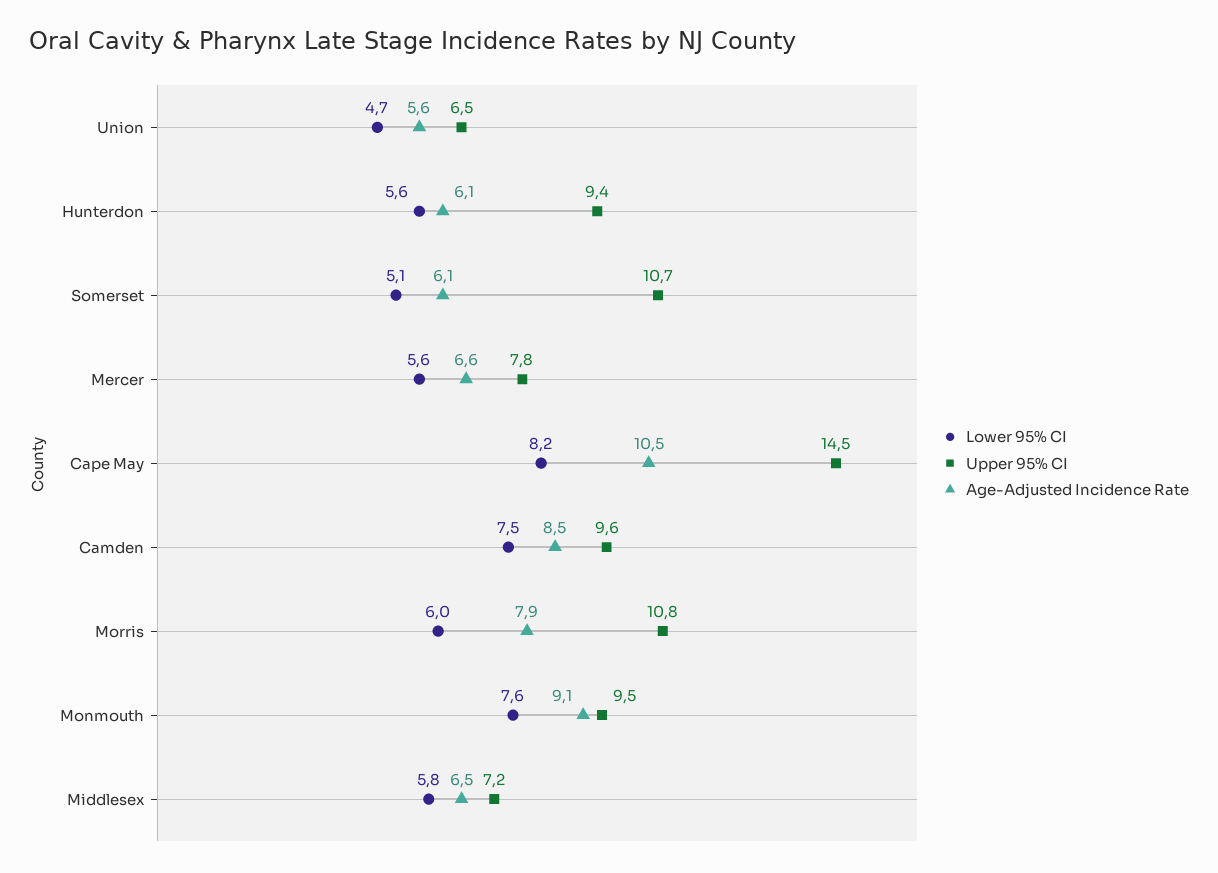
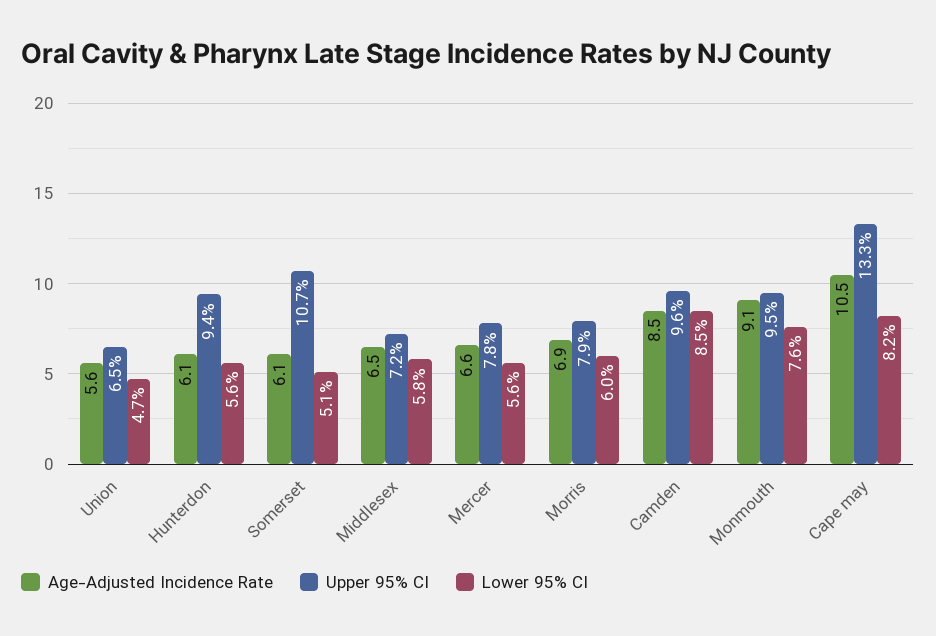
Upper 95% CI, Cape May: 14.5 -> 13.3
Lower 95% CI, Camden: 7.5 -> 8.5
Upper 95% CI, Morris: 10.8 -> 7.9
Age-Adjusted Incidence Rate, Morris: 7.9 -> 6.9

